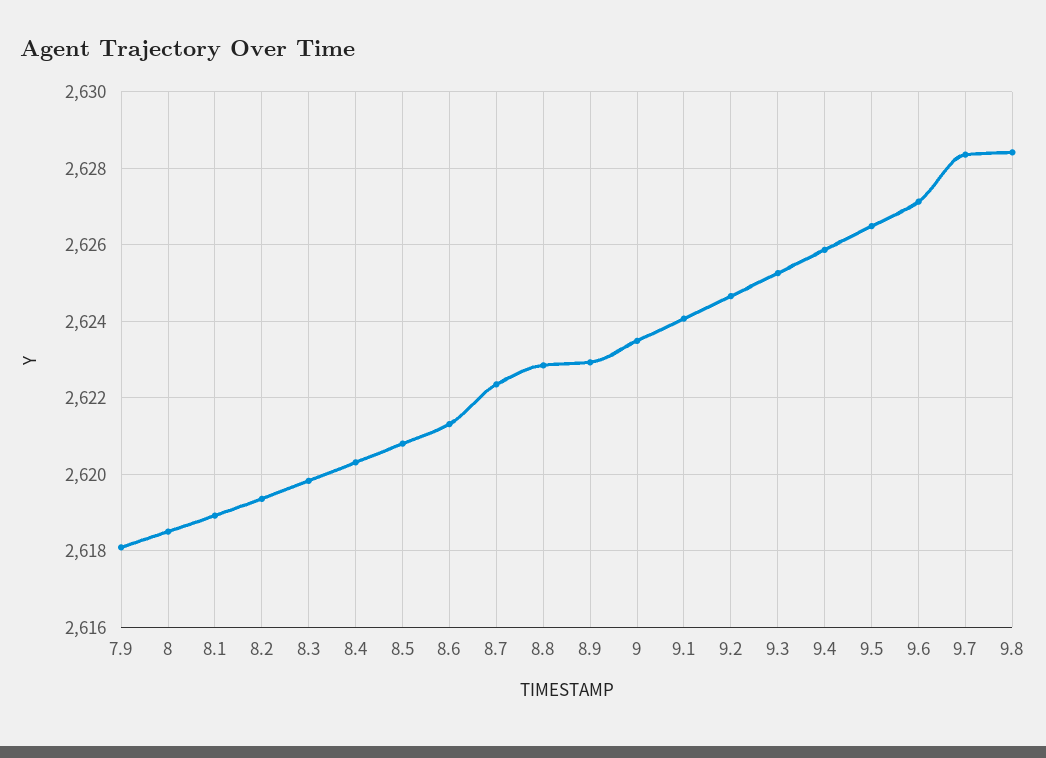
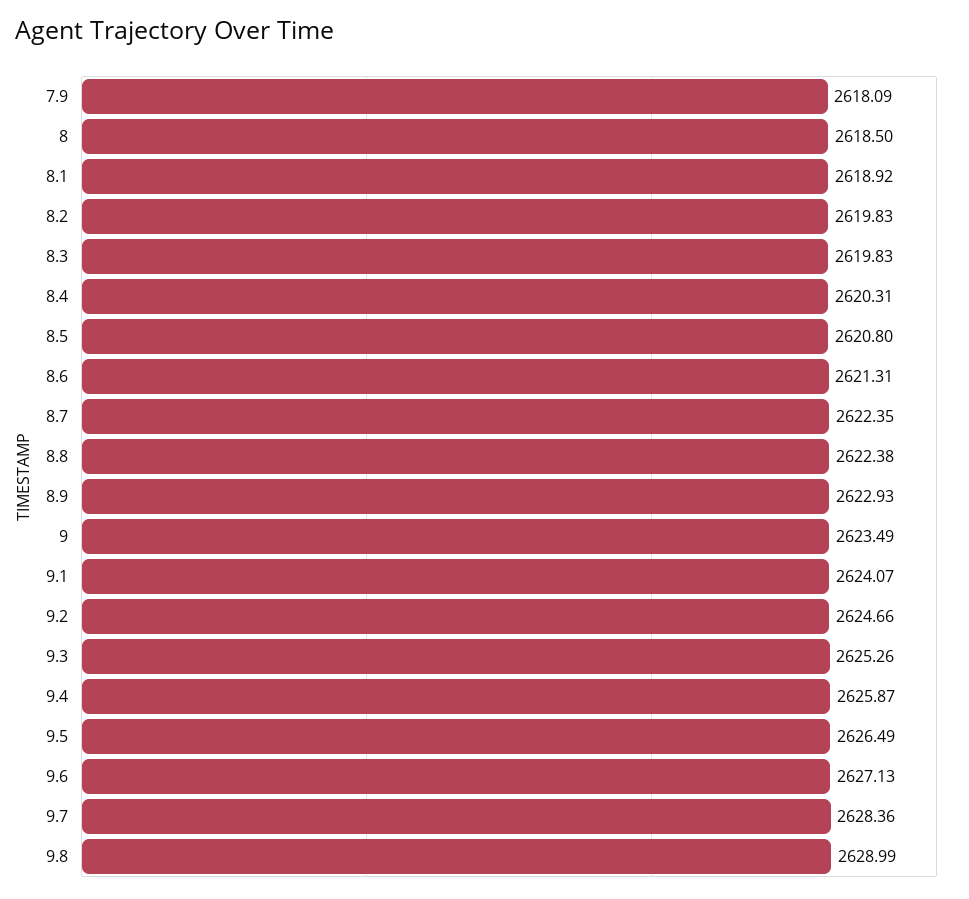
8.2: 2619.4 -> 2619.83
8.8: 2622.8 -> 2622.38
9.8: 2628.4 -> 2628.99

